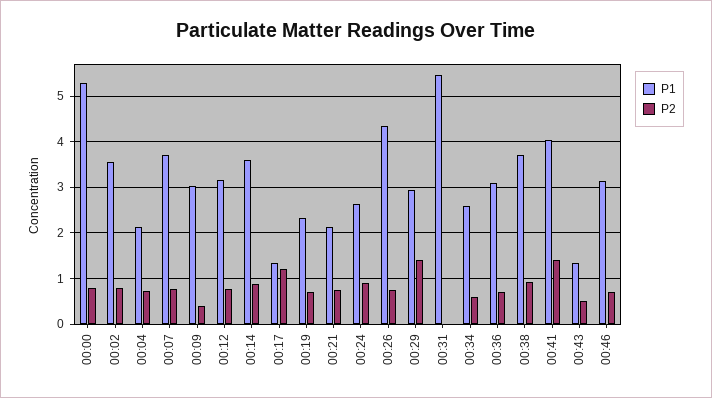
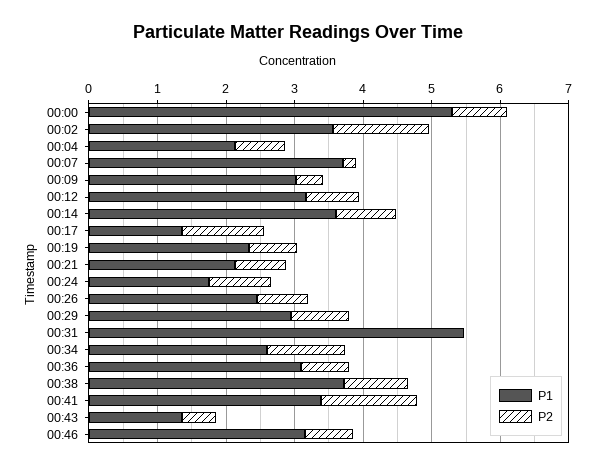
P2, 00:02: 0.8 -> 1.4
P2, 00:07: 0.8 -> 0.2
P1, 00:24: 2.6 -> 1.8
P1, 00:26: 4.4 -> 2.4
P2, 00:29: 1.4 -> 0.8
P2, 00:34: 0.6 -> 1.2
P1, 00:41: 4 -> 3.4

